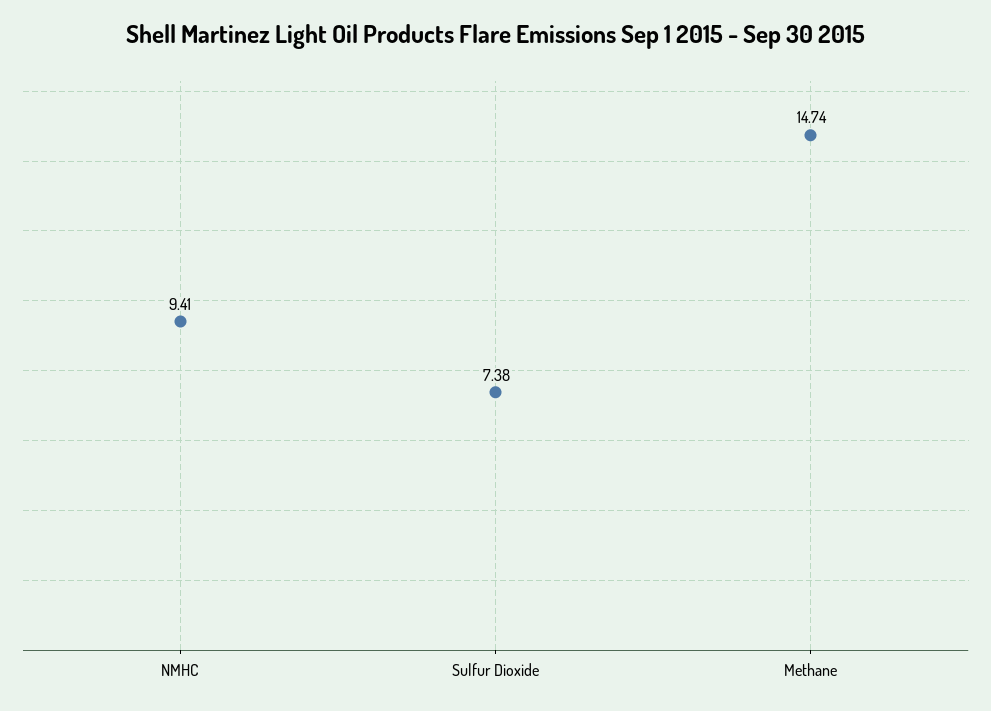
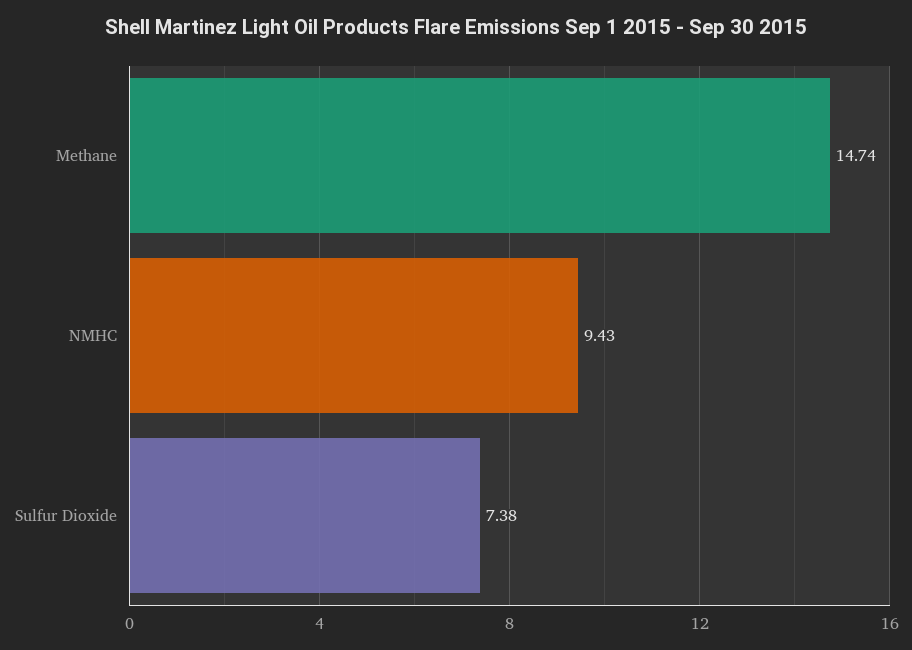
NMHC: 9.41 -> 9.43

